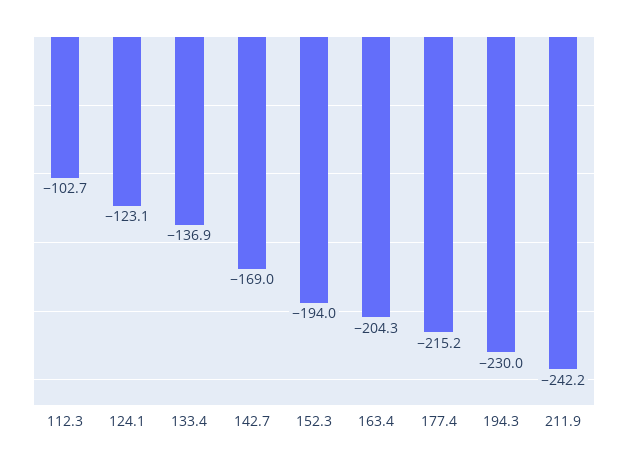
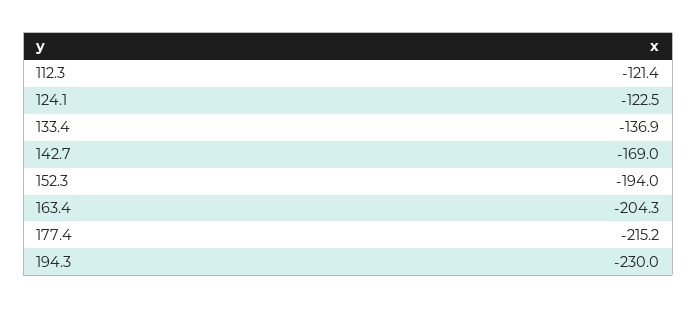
112.3: -102.7 -> -121.4
124.1: -123.1 -> -122.5
211.9: -242.2 -> none

